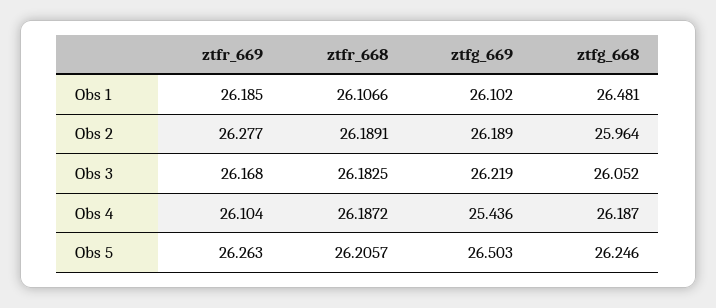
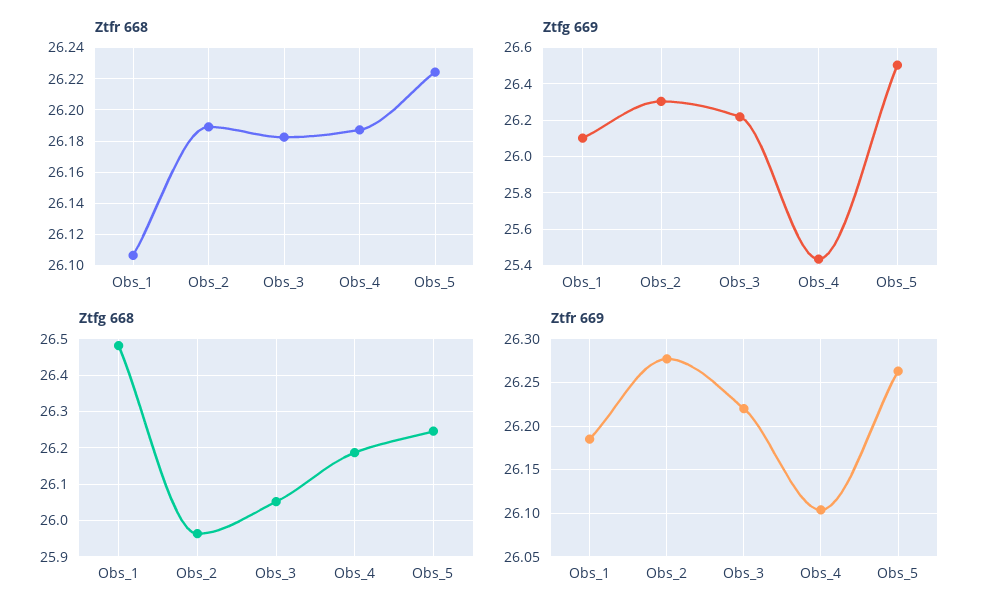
ztfg_669, Obs 2: 26.189 -> 26.3
ztfr_669, Obs 3: 26.168 -> 26.22
ztfr_668, Obs 5: 26.2057 -> 26.225

